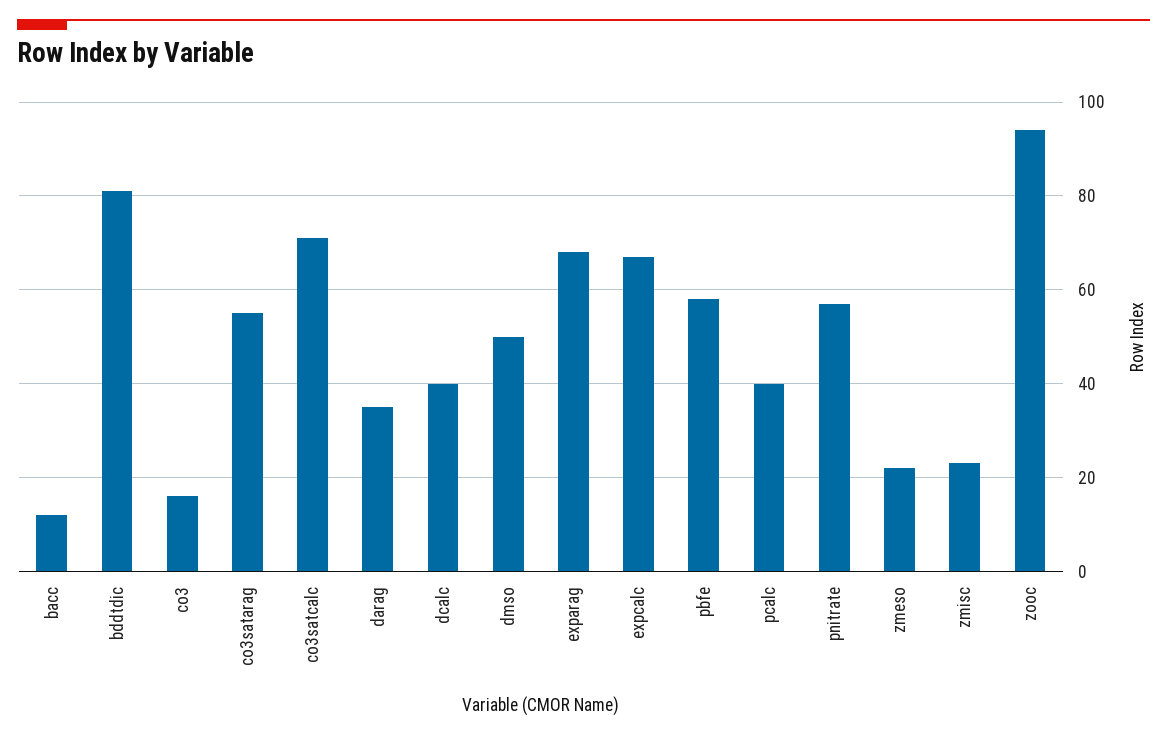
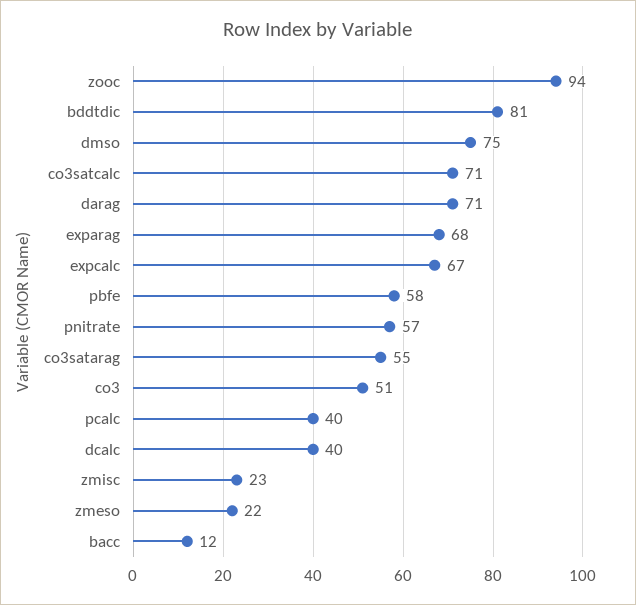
co3: 15 -> 51
darag: 35 -> 71
dmso: 50 -> 75

